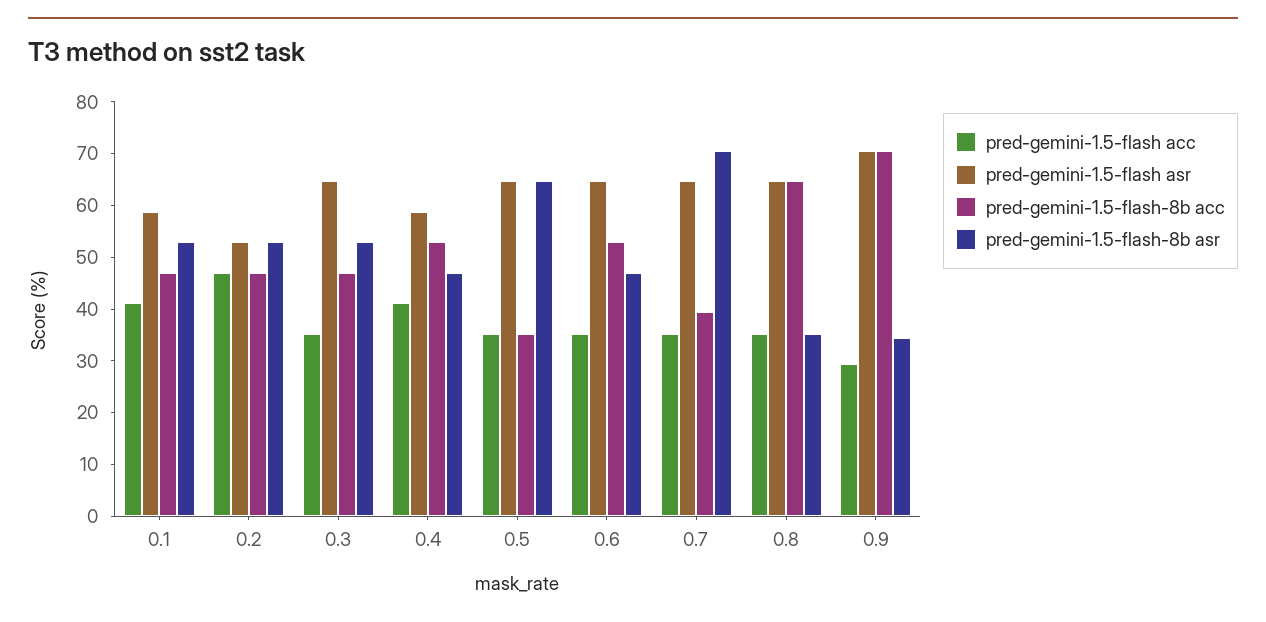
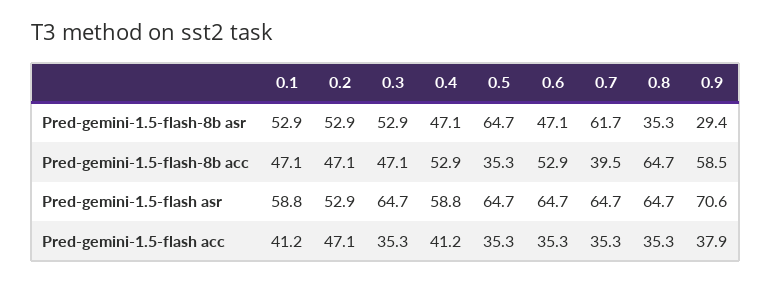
pred-gemini-1.5-flash-8b asr, 0.7: 70 -> 61.7
pred-gemini-1.5-flash acc, 0.9: 30 -> 37.9
pred-gemini-1.5-flash-8b acc, 0.9: 70 -> 58.5
pred-gemini-1.5-flash-8b asr, 0.9: 34 -> 29.4

